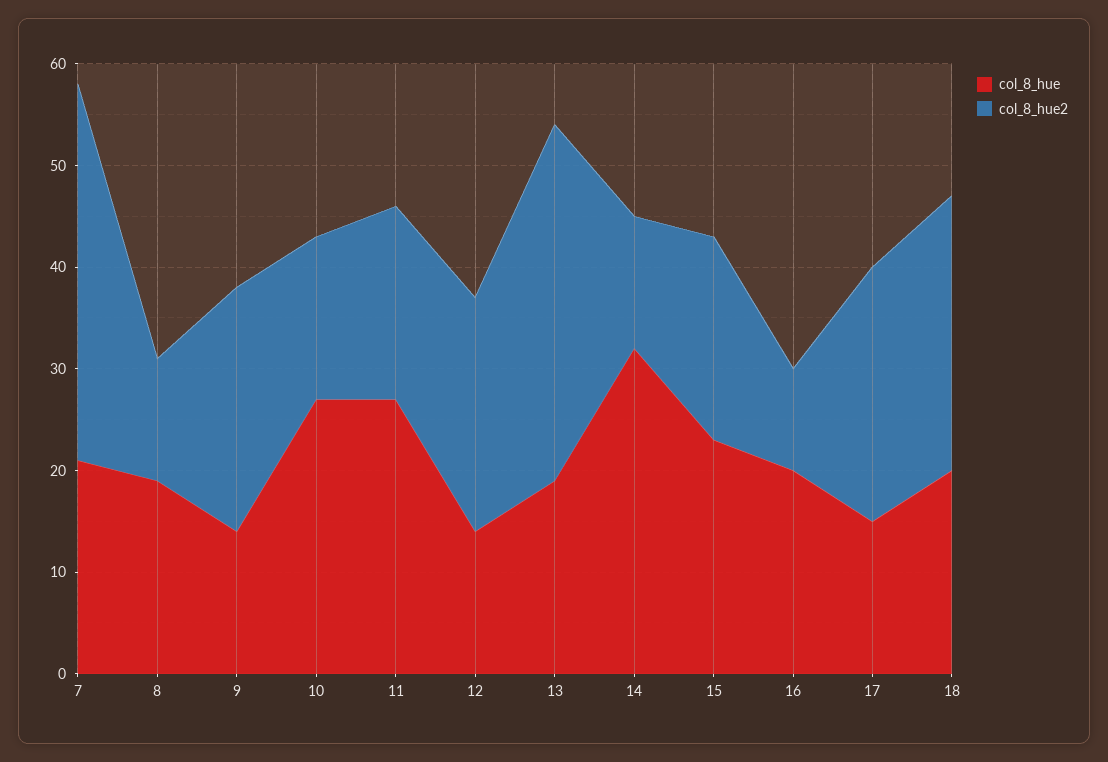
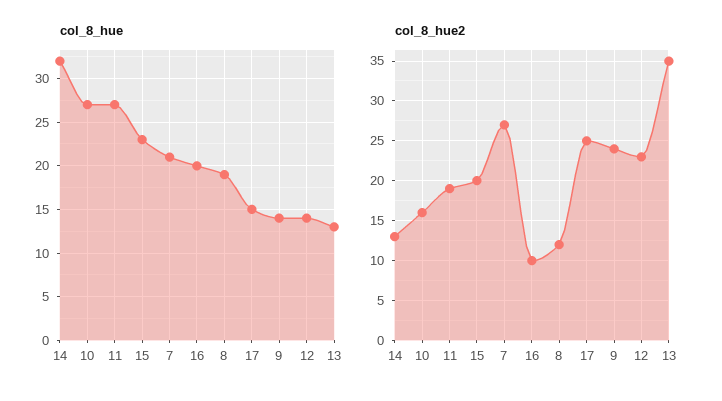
col_8_hue2, 7: 37 -> 27
col_8_hue, 13: 19 -> 13
col_8_hue, 18: 20 -> none
col_8_hue2, 18: 27 -> none

